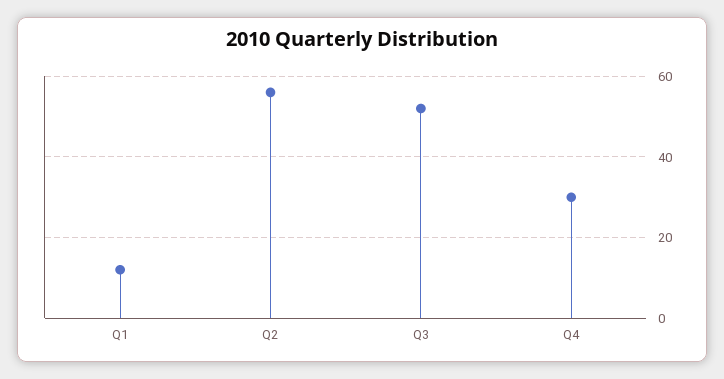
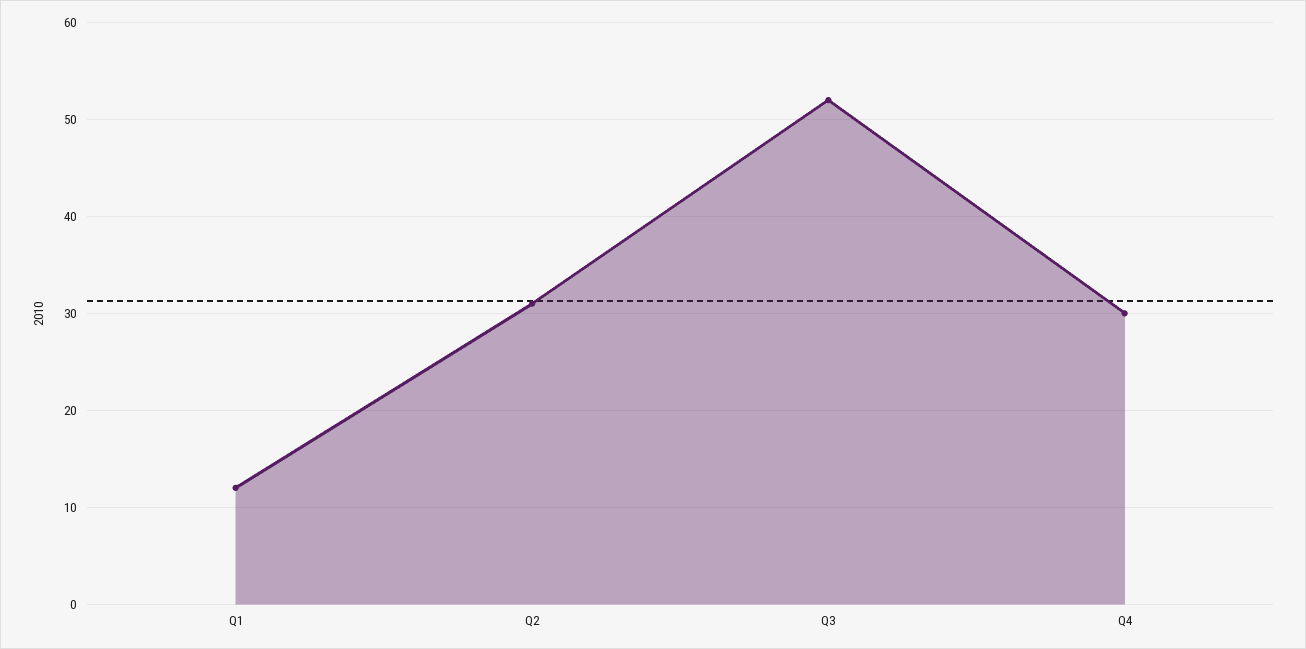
Q2: 55 -> 31

